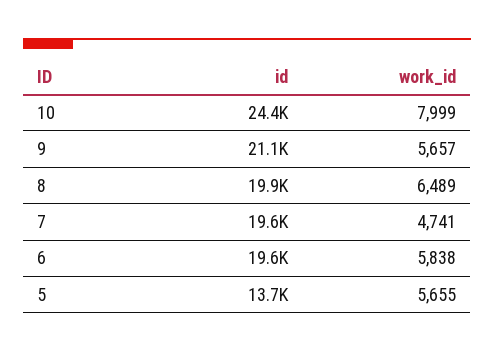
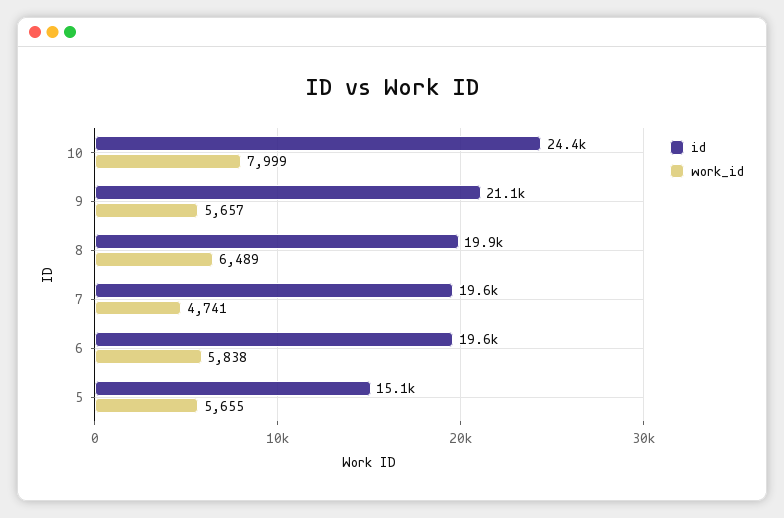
id, 5: 13700 -> 15100

